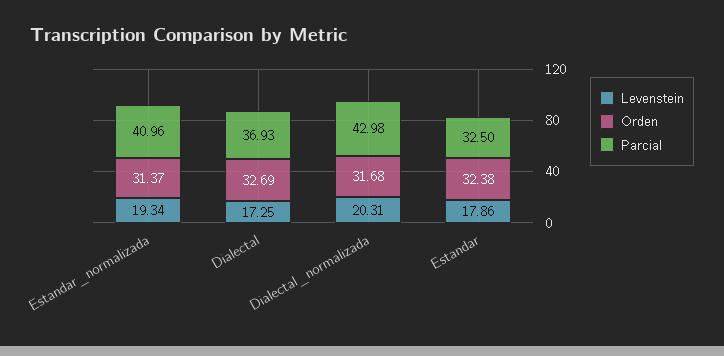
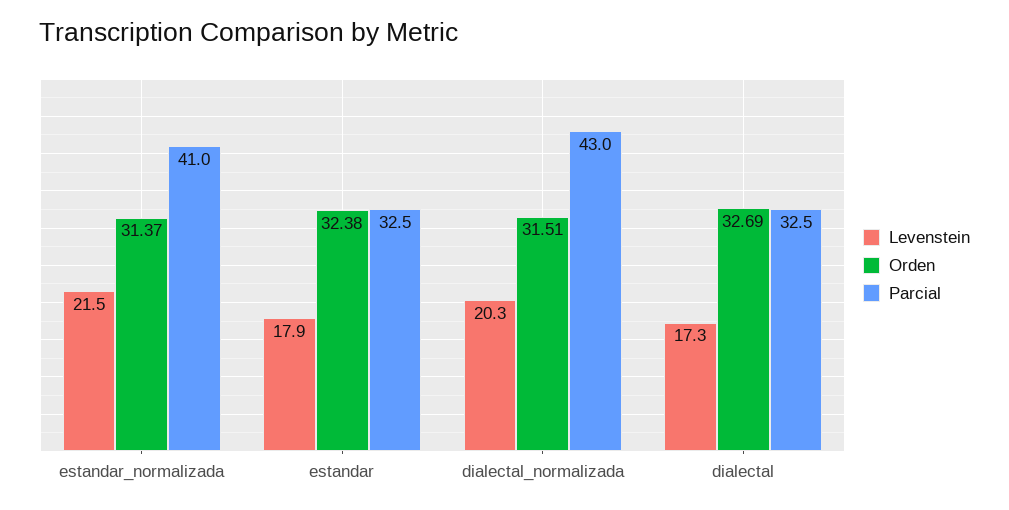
Levenstein, Estandar_normalizada: 19.34 -> 21.5
Parcial, Dialectal: 36.93 -> 32.5
Orden, Dialectal_normalizada: 31.68 -> 31.51

